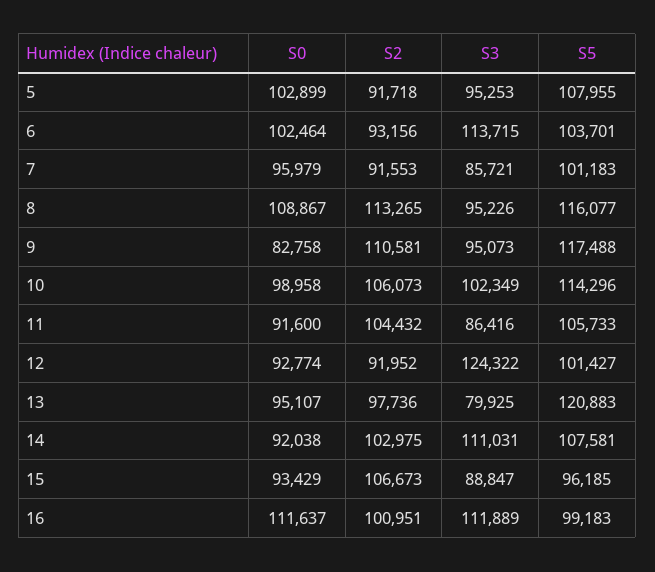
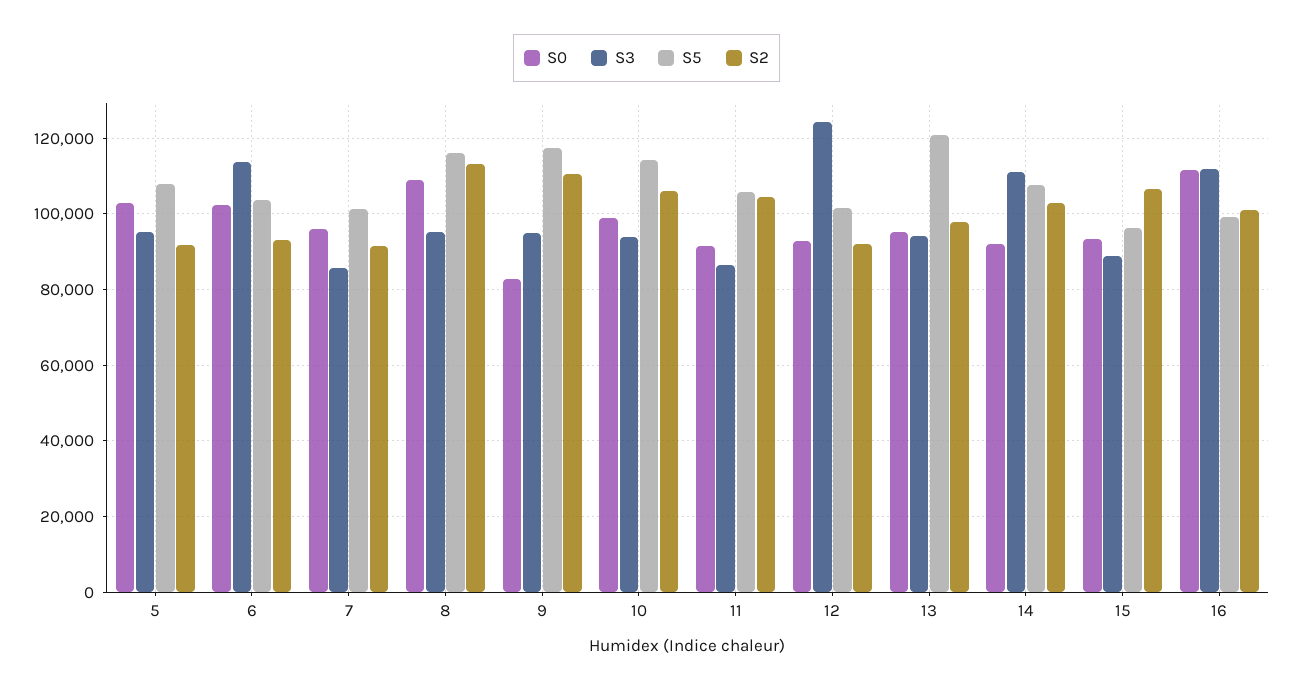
S3, 10: 102349 -> 94000
S3, 13: 79925 -> 94000

